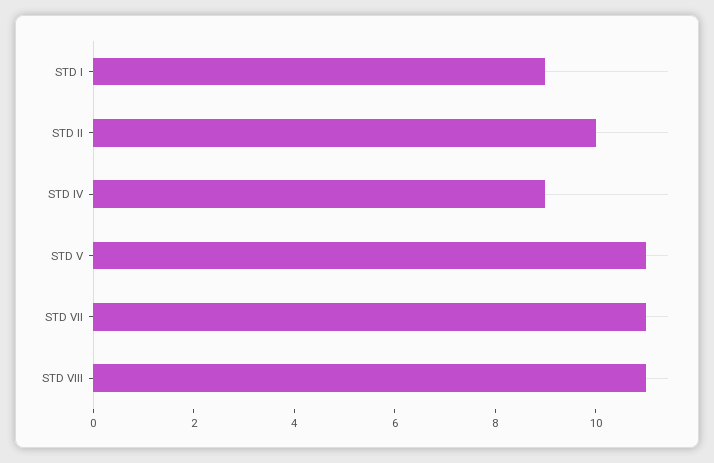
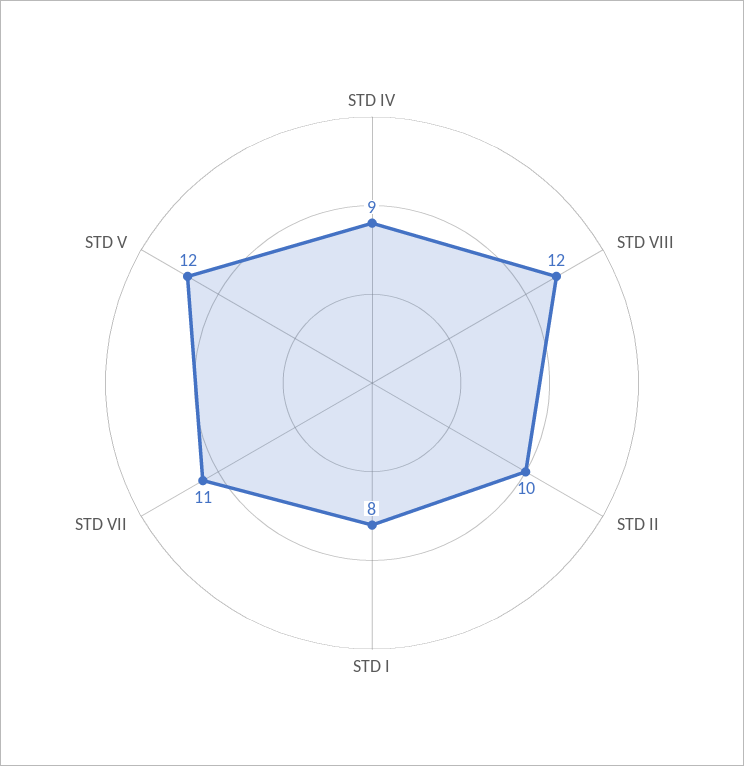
STD I: 9 -> 8
STD V: 11 -> 12
STD VIII: 11 -> 12

